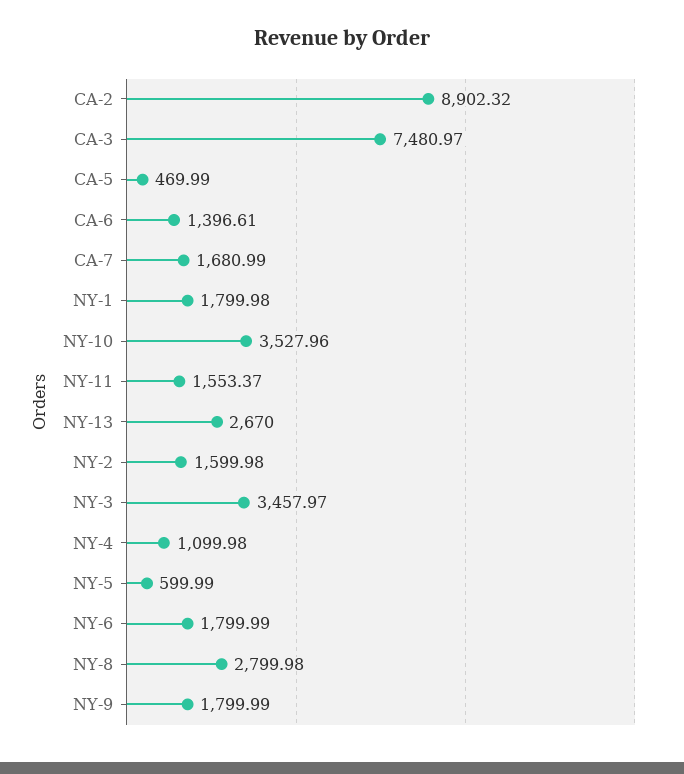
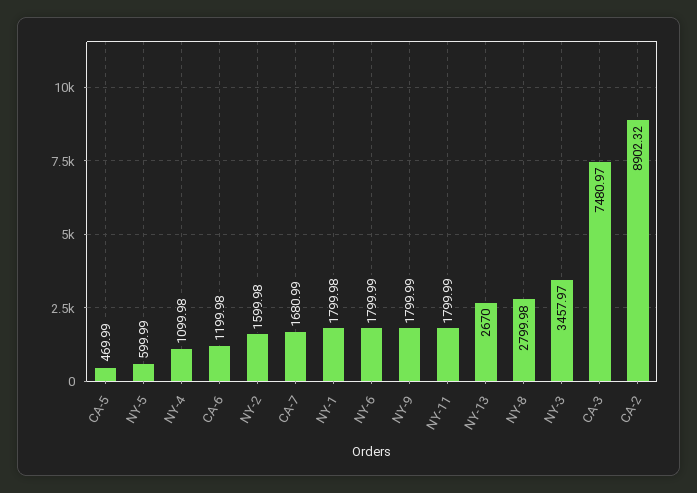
CA-6: 1396.61 -> 1199.98
NY-10: 3527.96 -> none
NY-11: 1553.37 -> 1799.99

